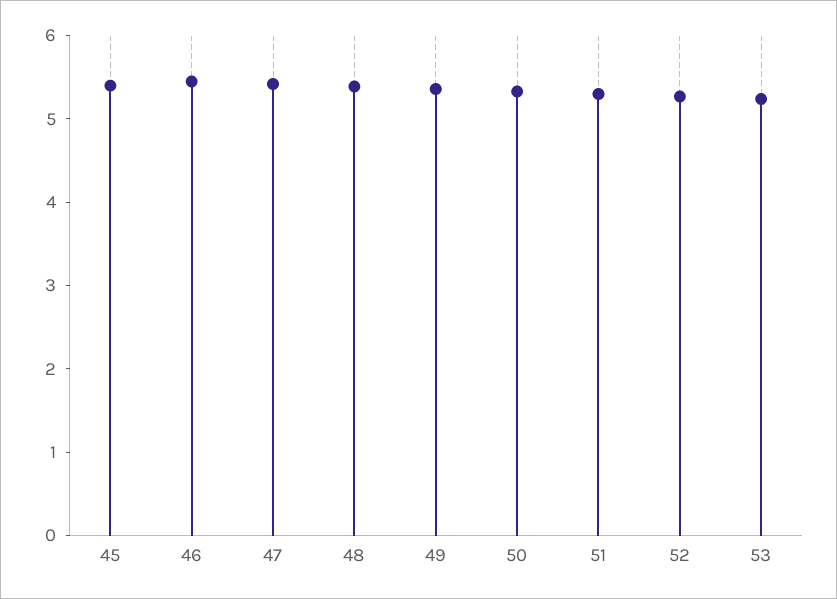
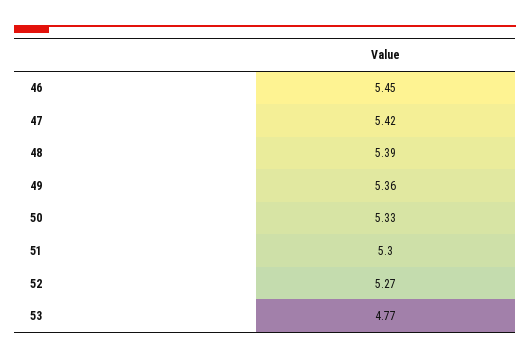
45: 5.4 -> none
53: 5.2 -> 4.77

